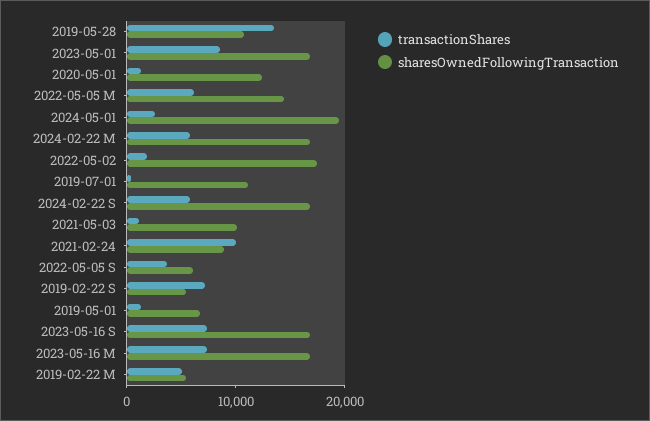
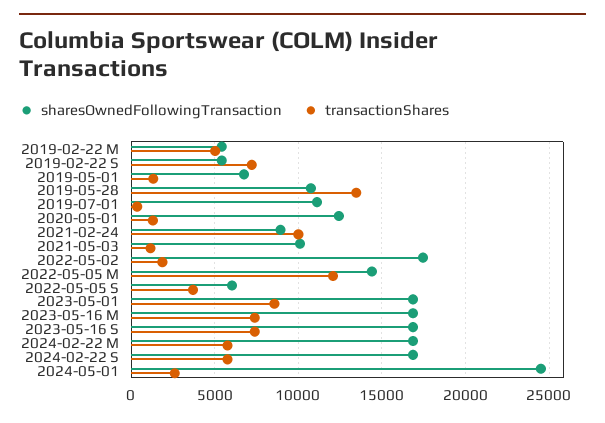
transactionShares, 2022-05-05 M: 6000 -> 12000
sharesOwnedFollowingTransaction, 2024-05-01: 20000 -> 24500

